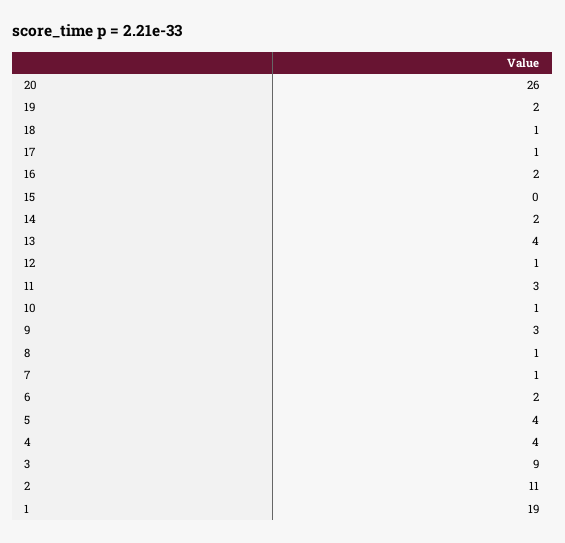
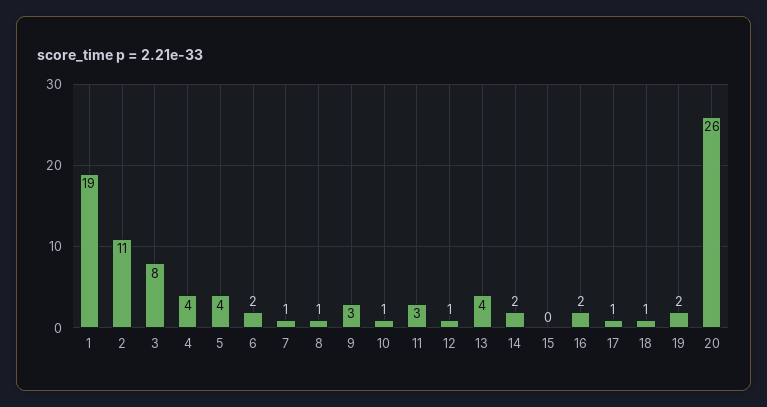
3: 9 -> 8

